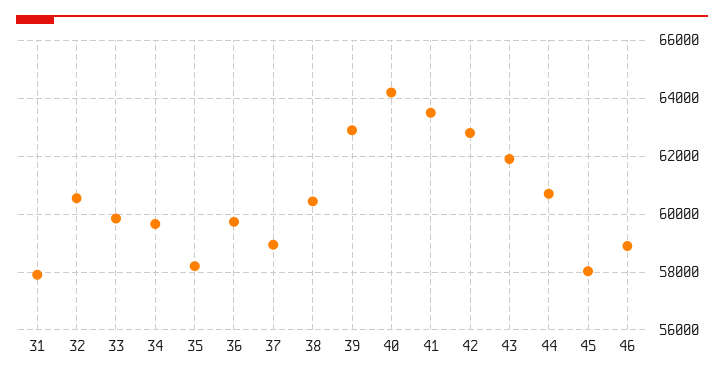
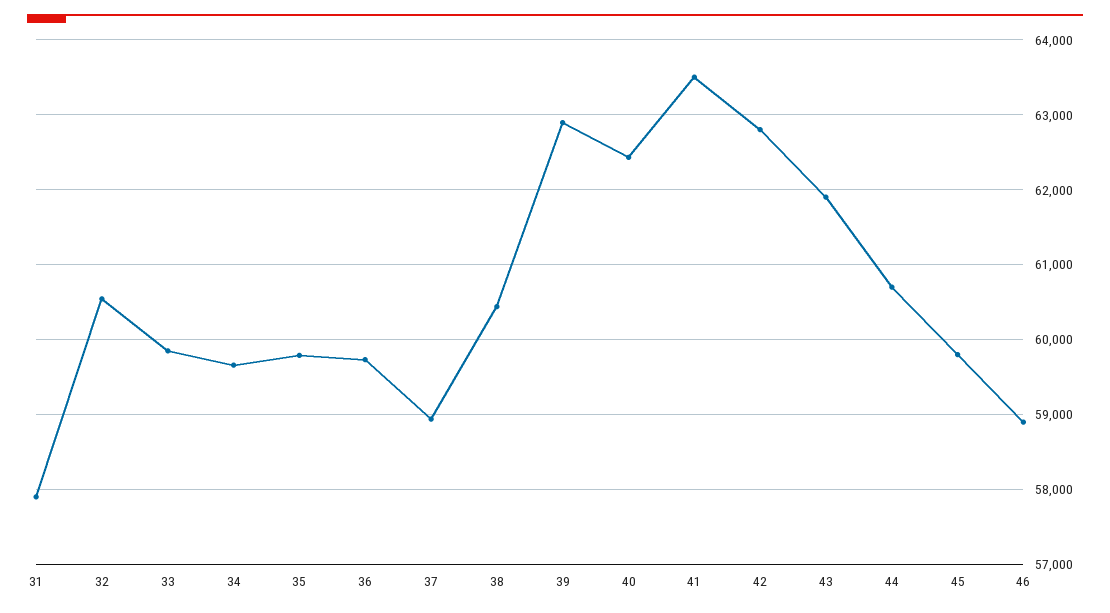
35: 58250 -> 59800
40: 64250 -> 62400
45: 58000 -> 59800

